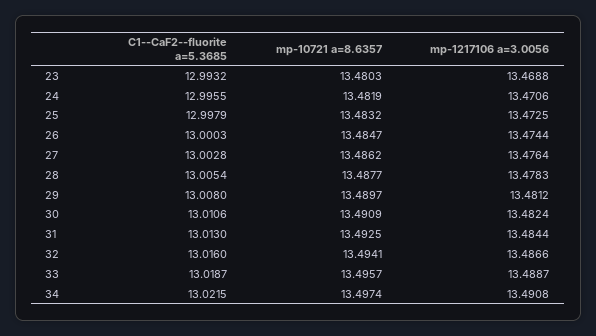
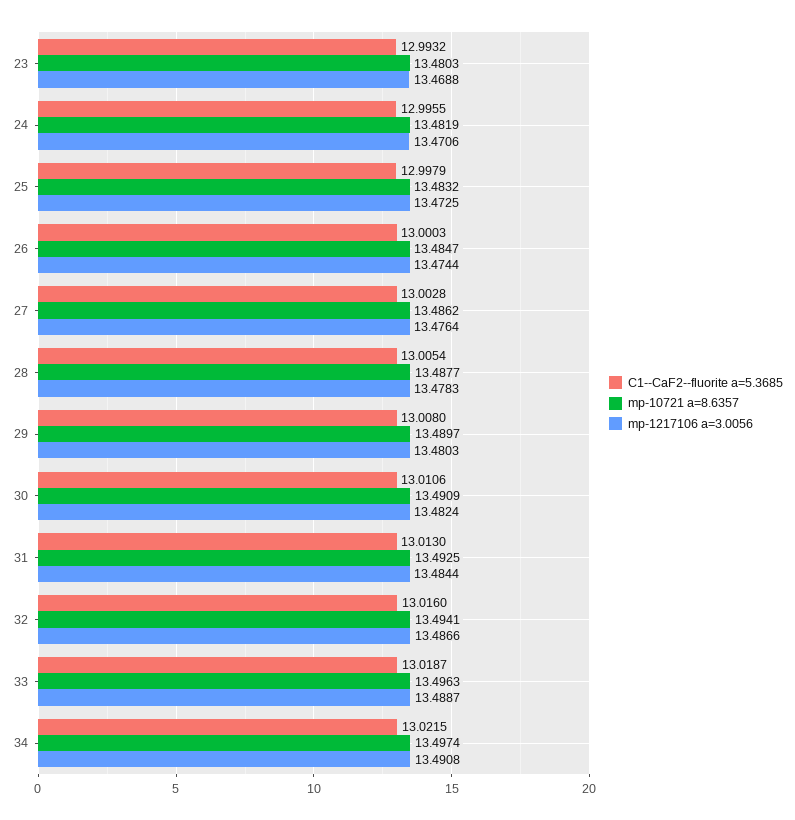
mp-1217106 a=3.0056, 29: 13.4812 -> 13.4803
mp-10721 a=8.6357, 33: 13.4957 -> 13.4963

